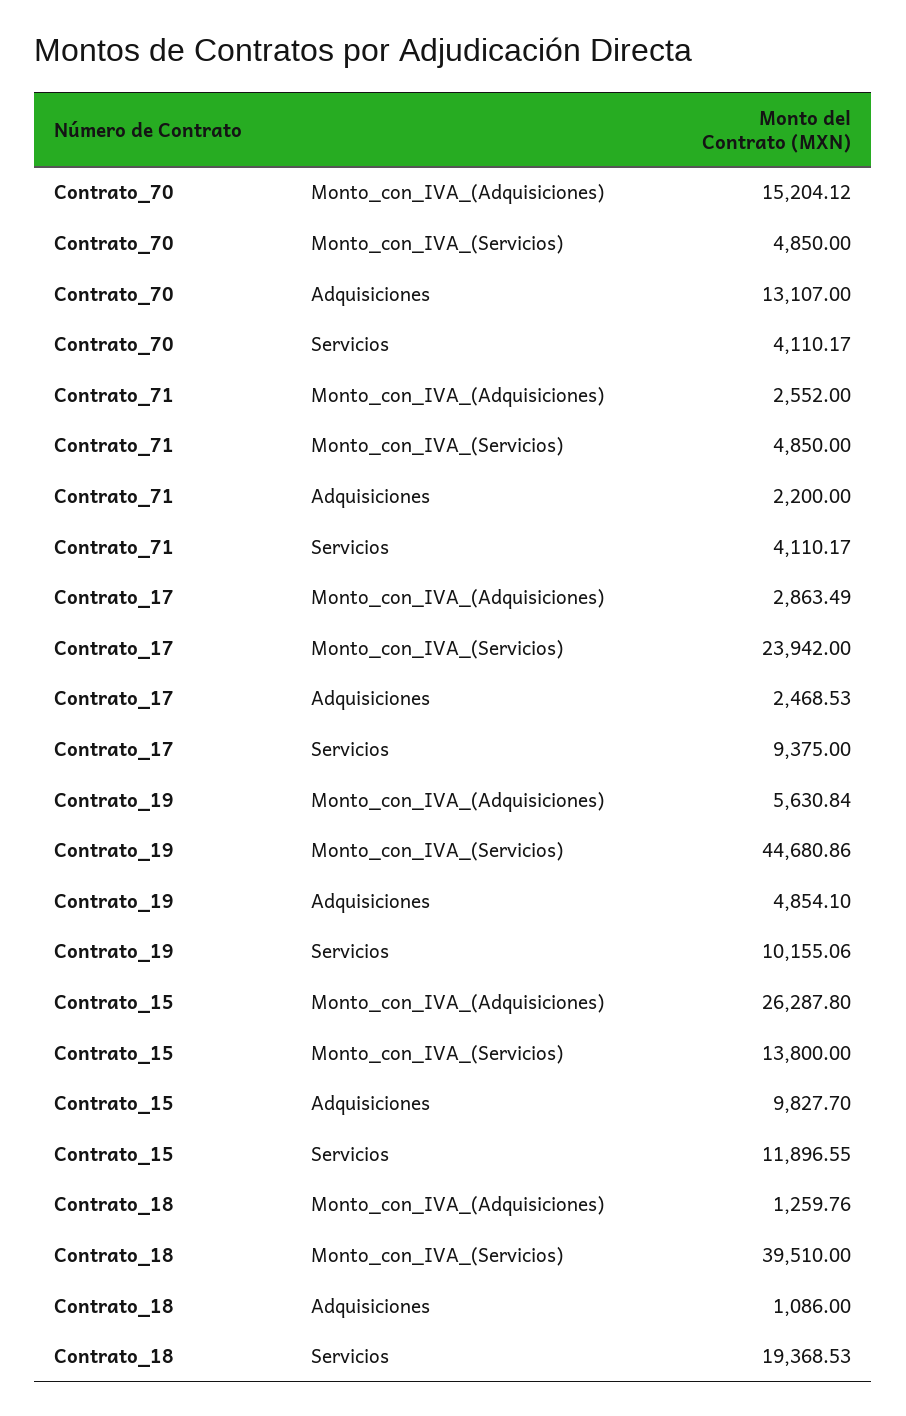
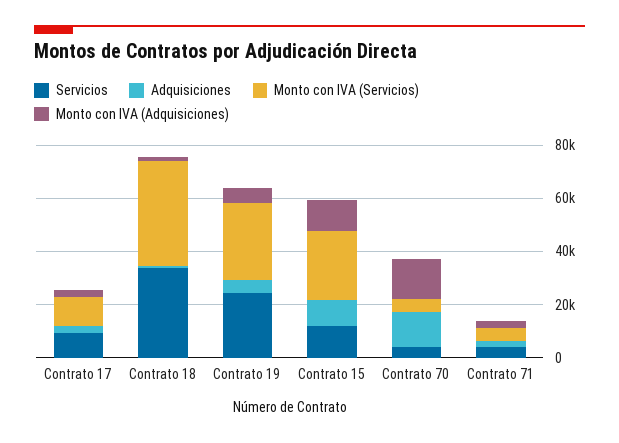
Monto_con_IVA_(Servicios), Contrato_17: 23942 -> 10000
Monto_con_IVA_(Servicios), Contrato_19: 44680.86 -> 30000
Servicios, Contrato_19: 10155.06 -> 25000
Monto_con_IVA_(Adquisiciones), Contrato_15: 26287.8 -> 10000
Monto_con_IVA_(Servicios), Contrato_15: 13800 -> 25000
Servicios, Contrato_18: 19368.53 -> 35000

